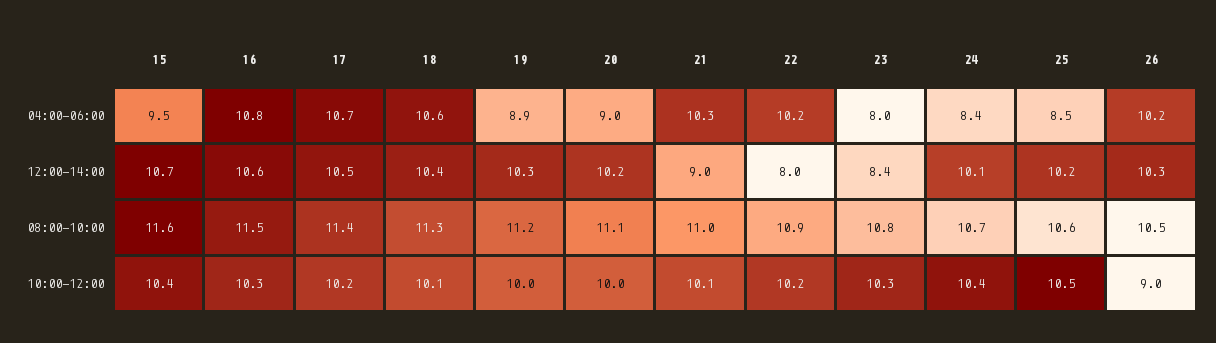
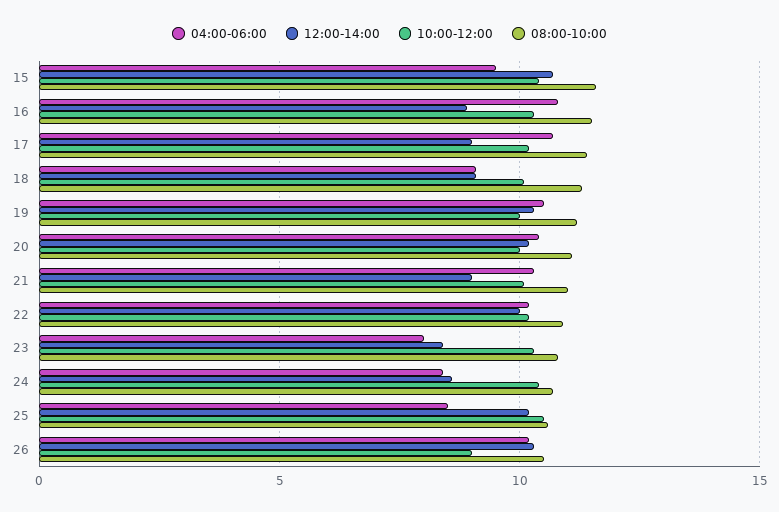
04:00-06:00, 18: 10.6 -> 9
04:00-06:00, 19: 8.9 -> 10.5
04:00-06:00, 20: 9 -> 10.5
12:00-14:00, 16: 10.6 -> 9
12:00-14:00, 17: 10.5 -> 9
12:00-14:00, 18: 10.4 -> 9
12:00-14:00, 22: 8 -> 10
12:00-14:00, 24: 10.1 -> 8.5

